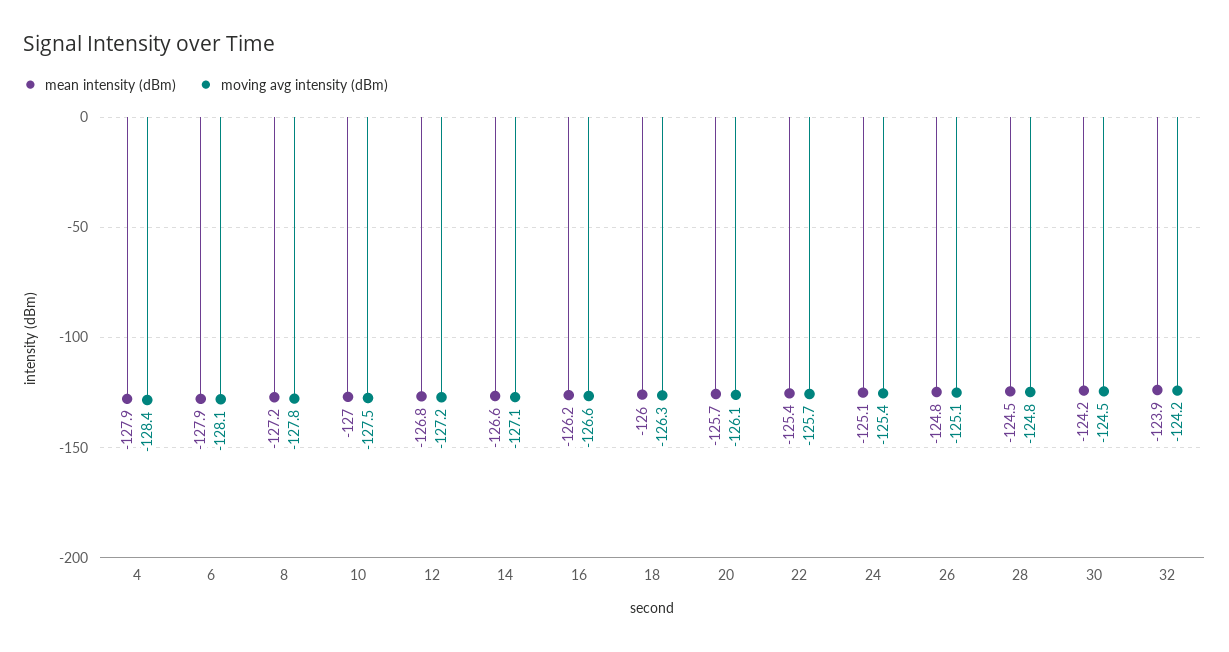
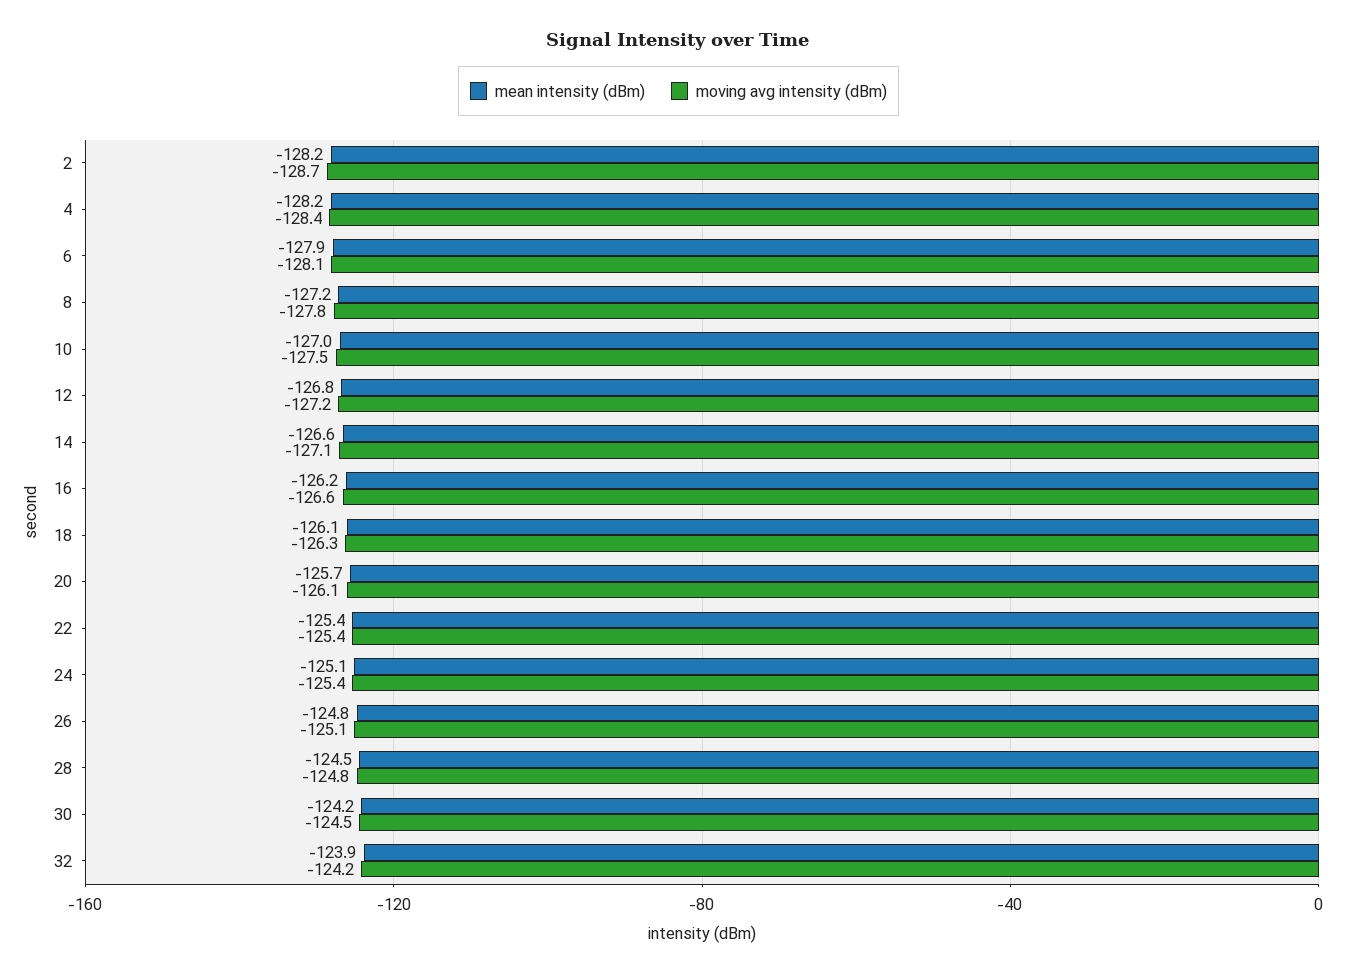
mean intensity (dBm), 4: -127.9 -> -128.2
mean intensity (dBm), 18: -126 -> -126.1
moving avg intensity (dBm), 22: -125.7 -> -125.4
mean intensity (dBm), 2: none -> -128.2
moving avg intensity (dBm), 2: none -> -128.7

